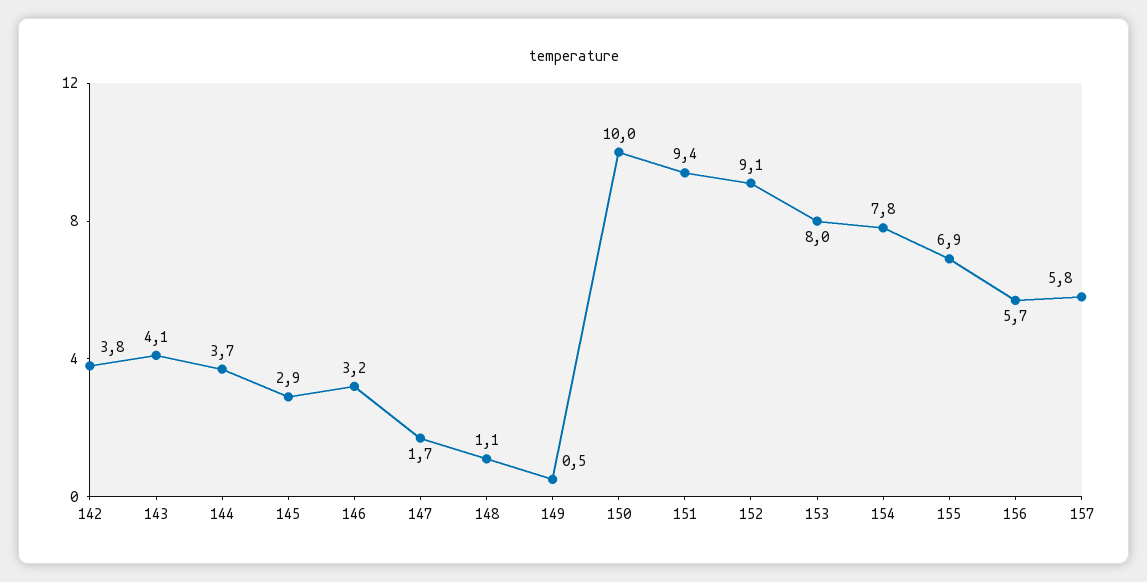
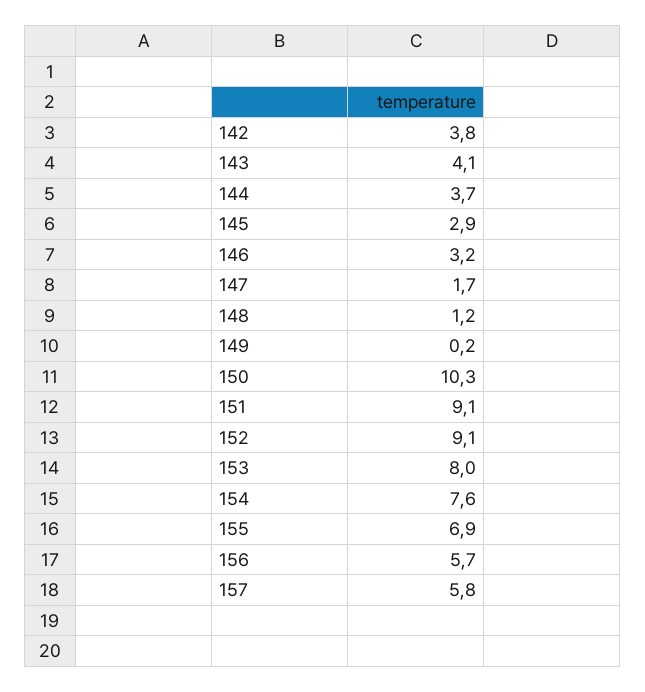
148: 1.1 -> 1.2
149: 0.5 -> 0.2
150: 10 -> 10.3
151: 9.4 -> 9.1
154: 7.8 -> 7.6

